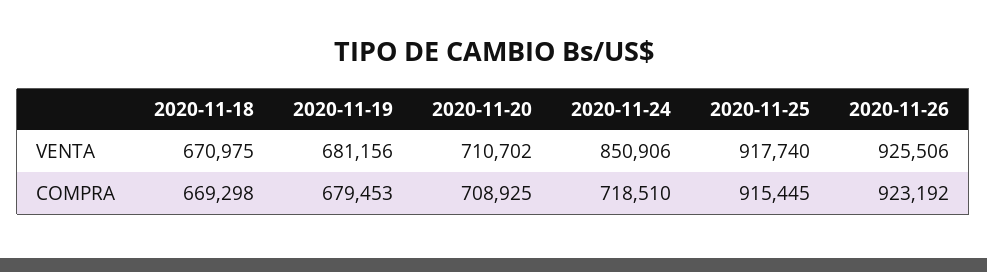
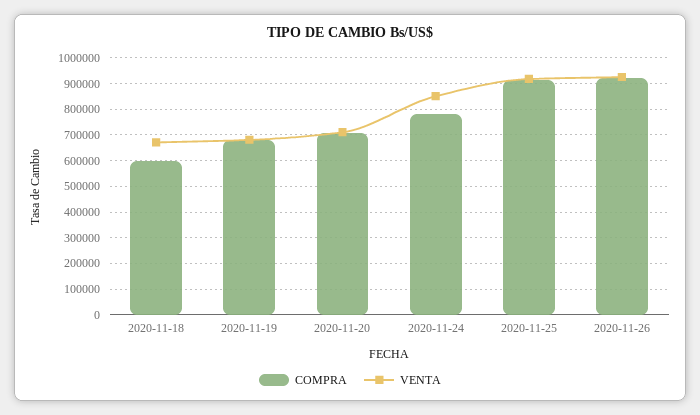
COMPRA, 2020-11-18: 669298 -> 600000
COMPRA, 2020-11-24: 718510 -> 775000

